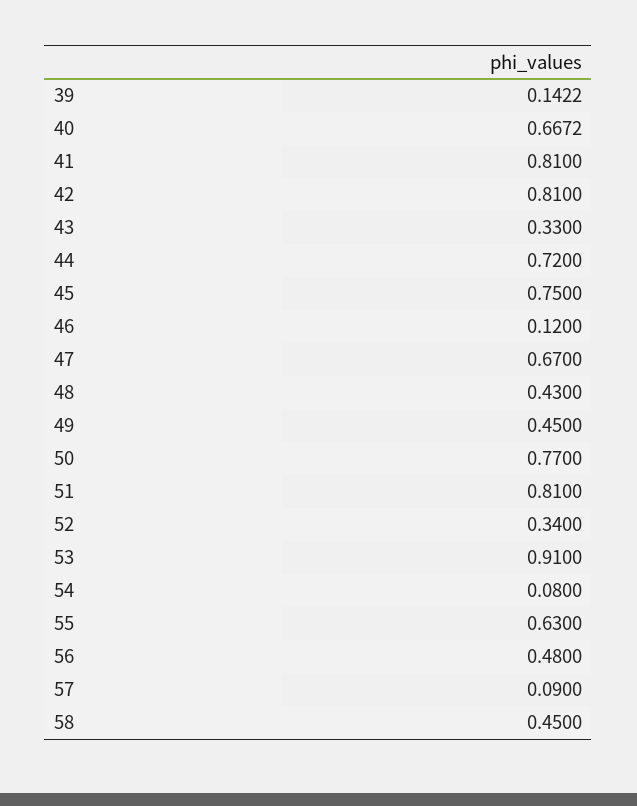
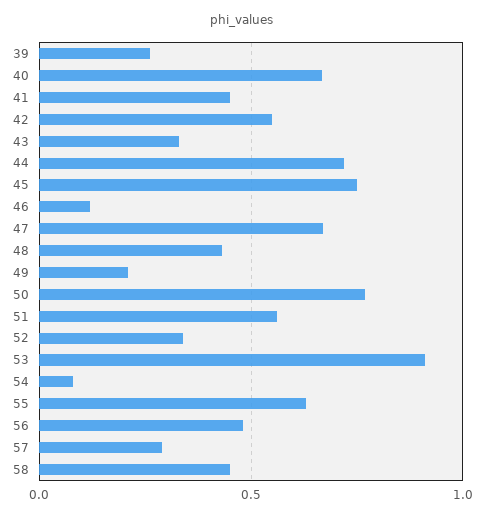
39: 0.1422 -> 0.25
41: 0.81 -> 0.45
42: 0.81 -> 0.55
49: 0.45 -> 0.2
51: 0.81 -> 0.55
57: 0.09 -> 0.3

